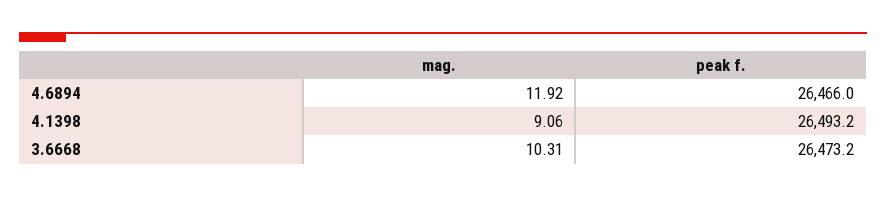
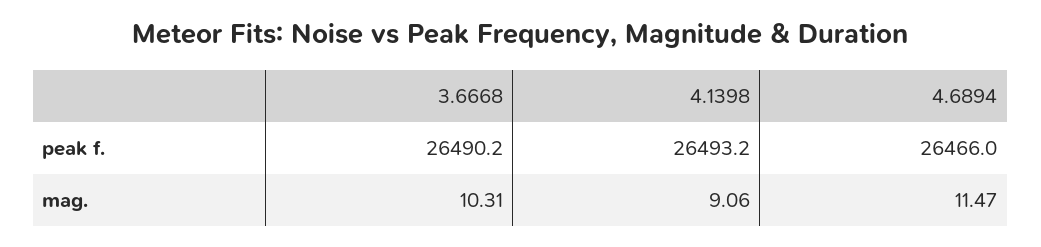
mag., 4.6894: 11.92 -> 11.47
peak f., 3.6668: 26473.2 -> 26490.2

